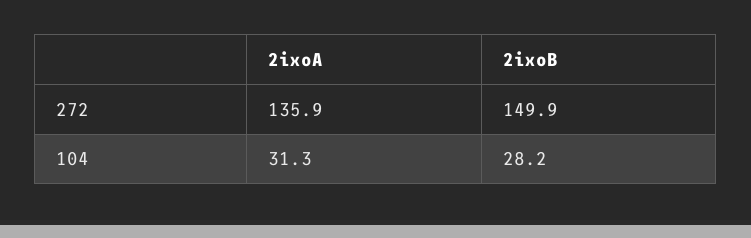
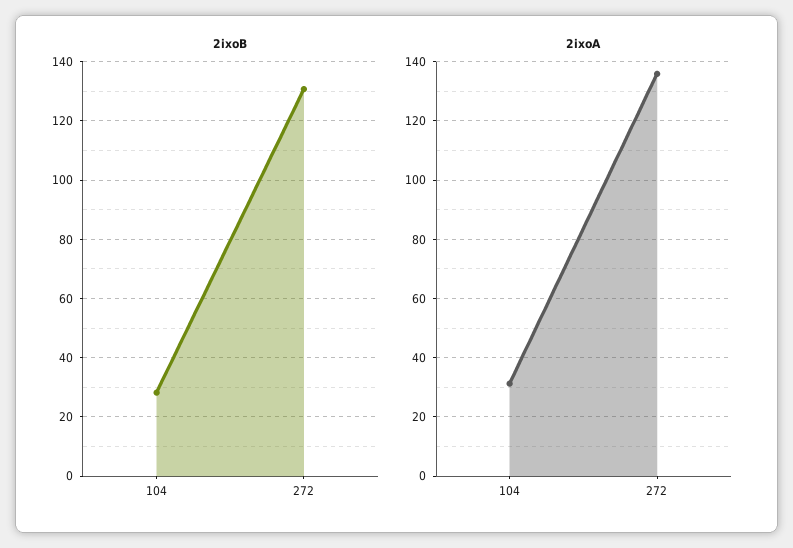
2ixoB, 272: 149.9 -> 130

